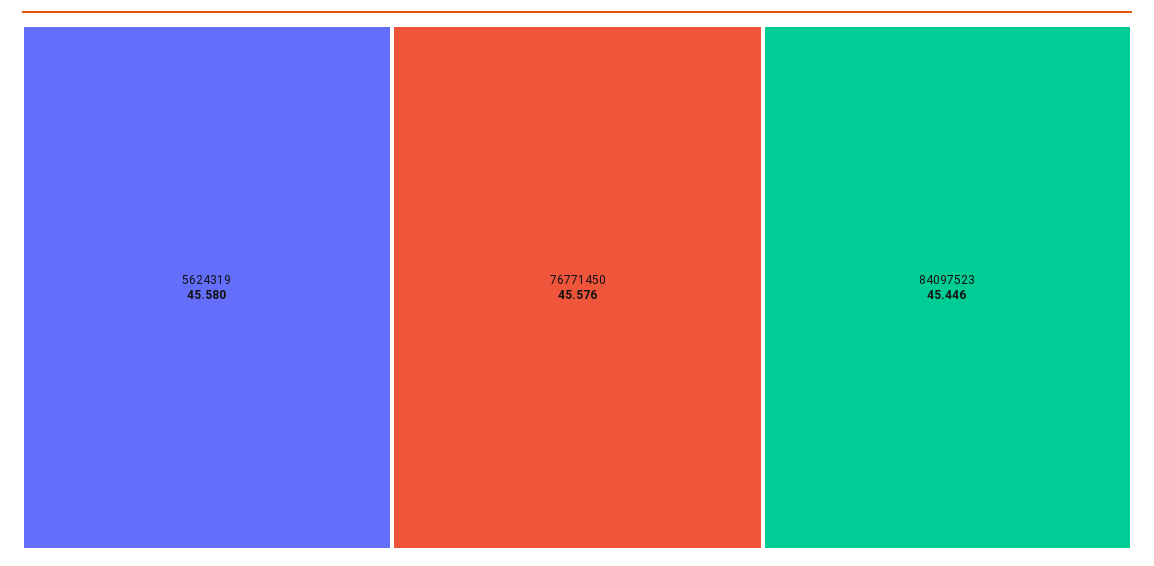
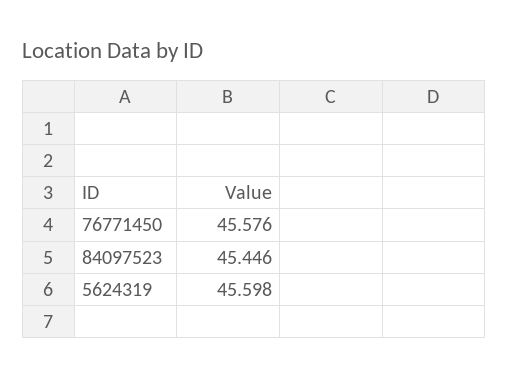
5624319: 45.58 -> 45.598

